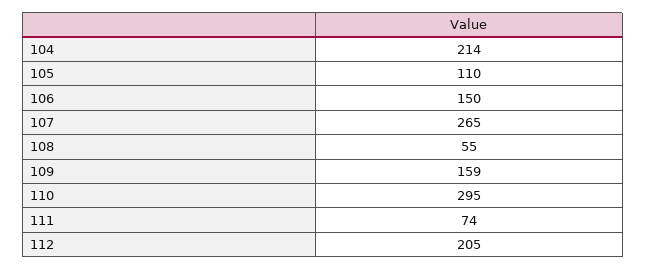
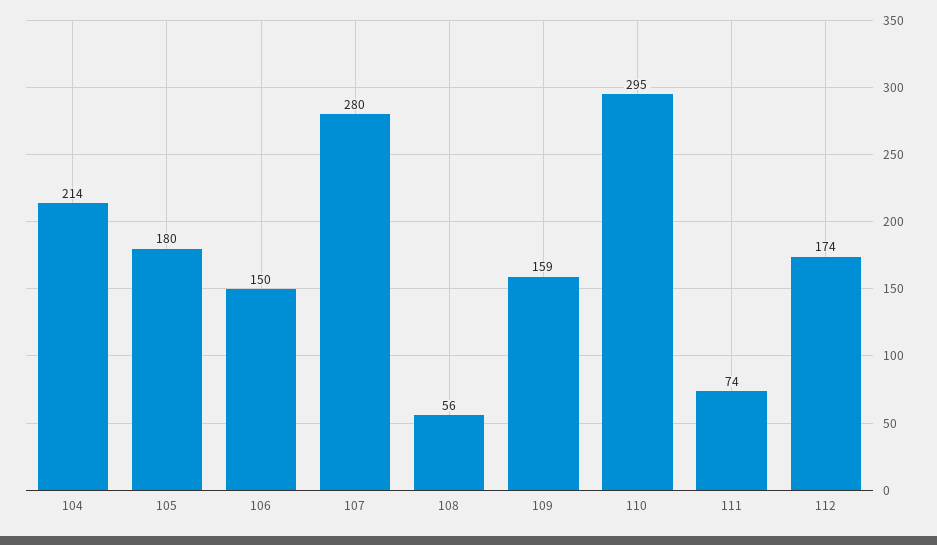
105: 110 -> 180
107: 265 -> 280
108: 55 -> 56
112: 205 -> 174

